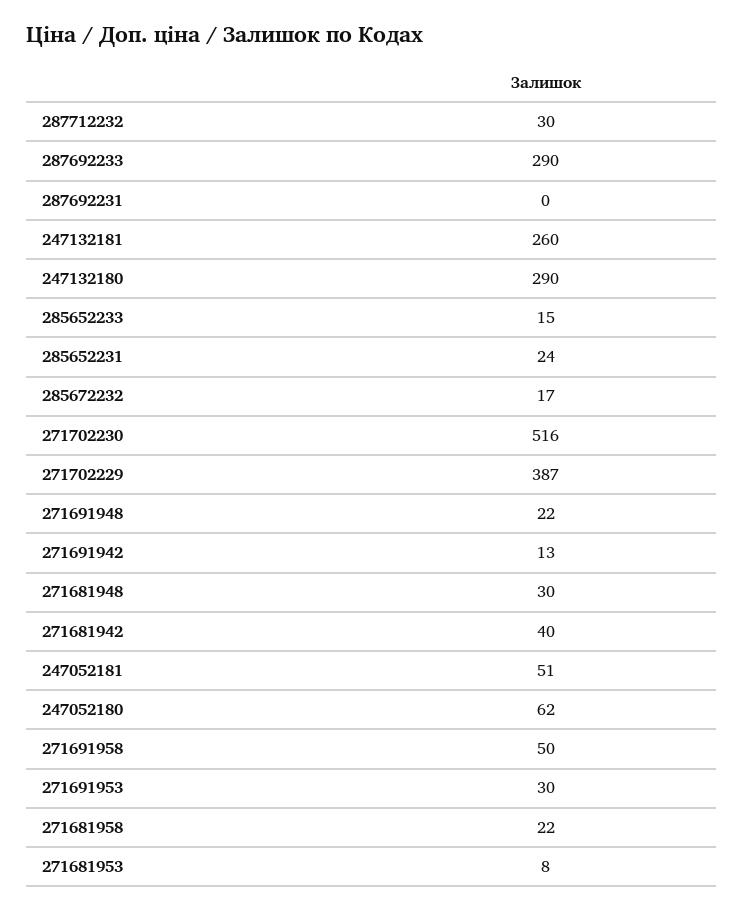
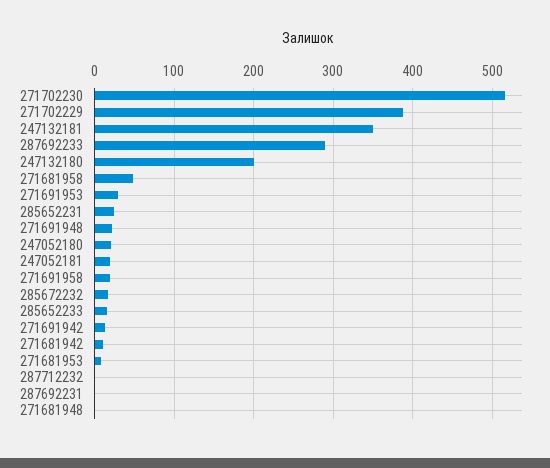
287712232: 30 -> 0
247132181: 260 -> 350
247132180: 290 -> 200
271681948: 30 -> 0
271681942: 40 -> 10
247052181: 51 -> 20
247052180: 62 -> 20
271691958: 50 -> 20
271681958: 22 -> 50

